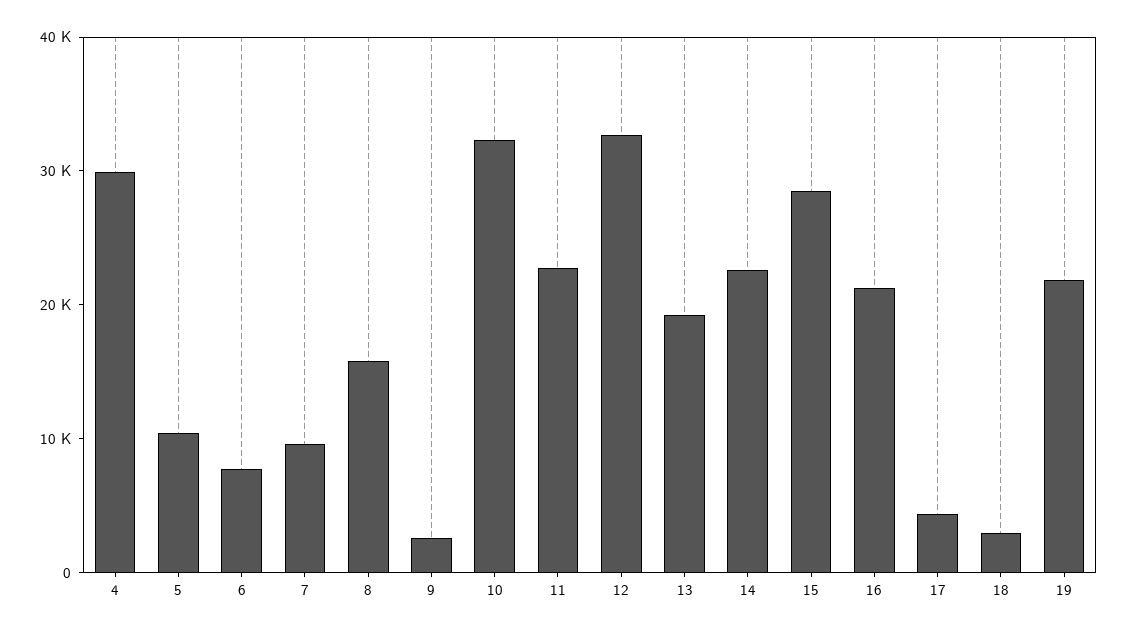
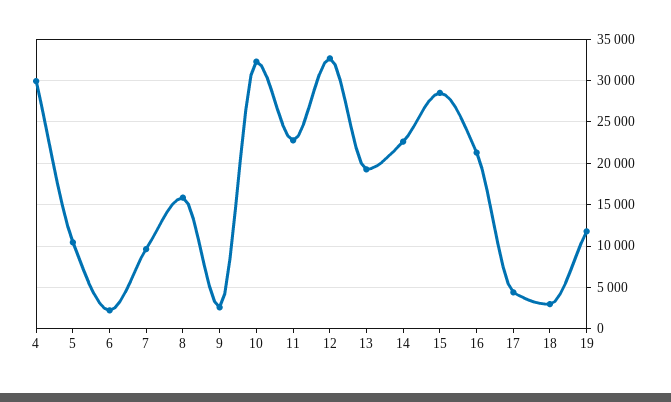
6: 8000 -> 2000
19: 22000 -> 12000

